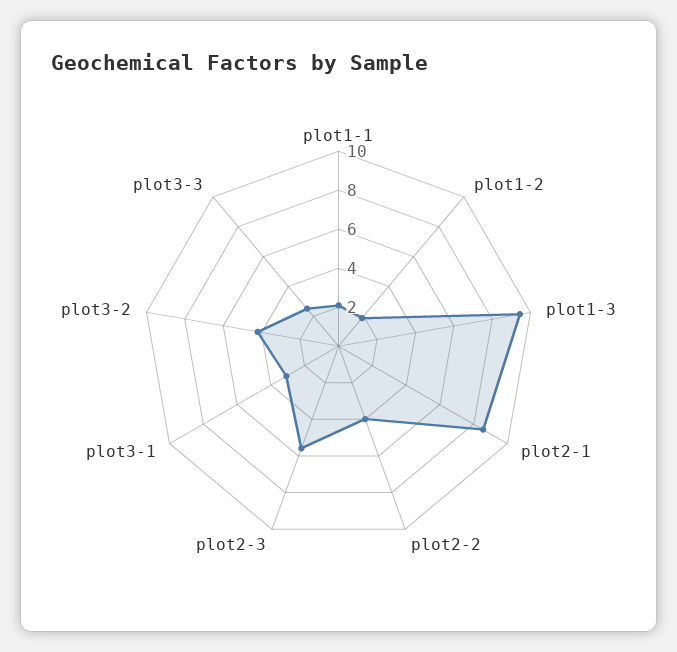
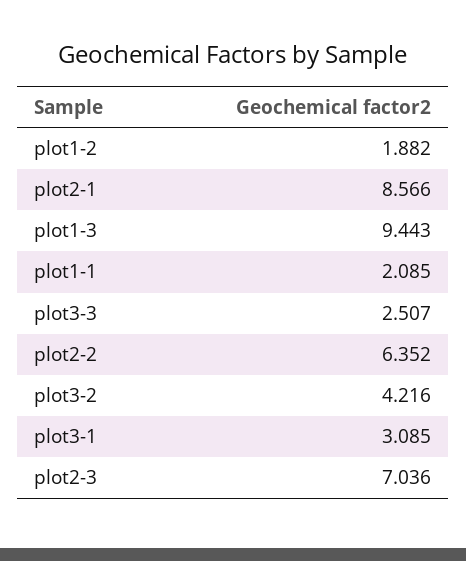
plot2-2: 4 -> 6.352
plot2-3: 5.5 -> 7.036

